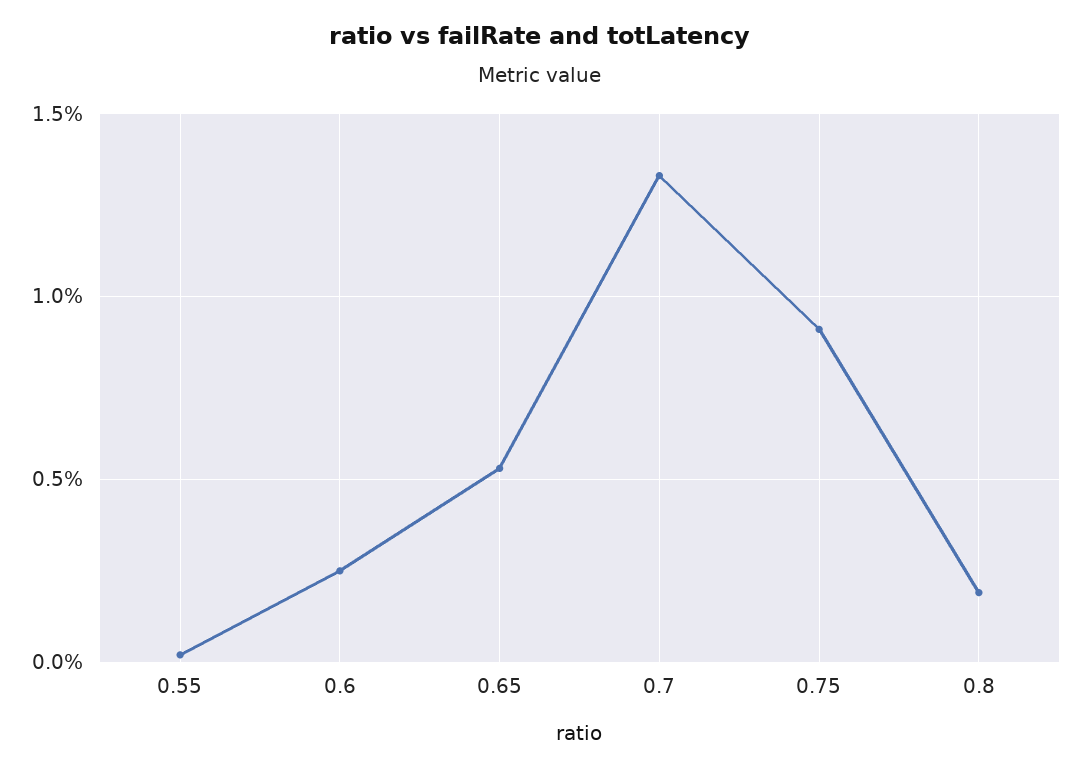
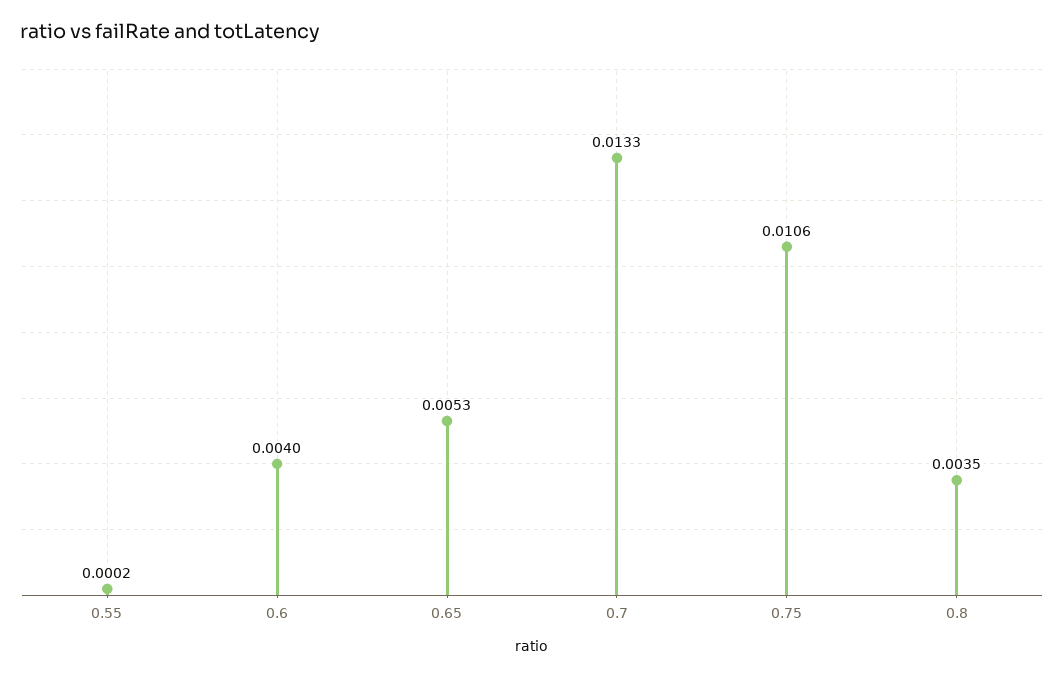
0.6: 0.0025 -> 0.004
0.75: 0.009 -> 0.0106
0.8: 0.002 -> 0.0035

